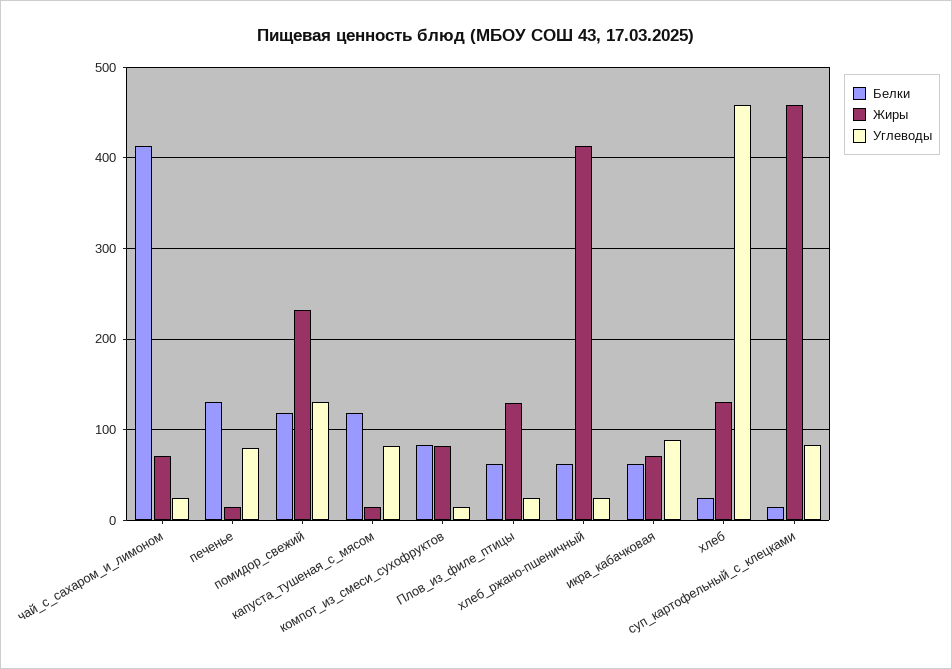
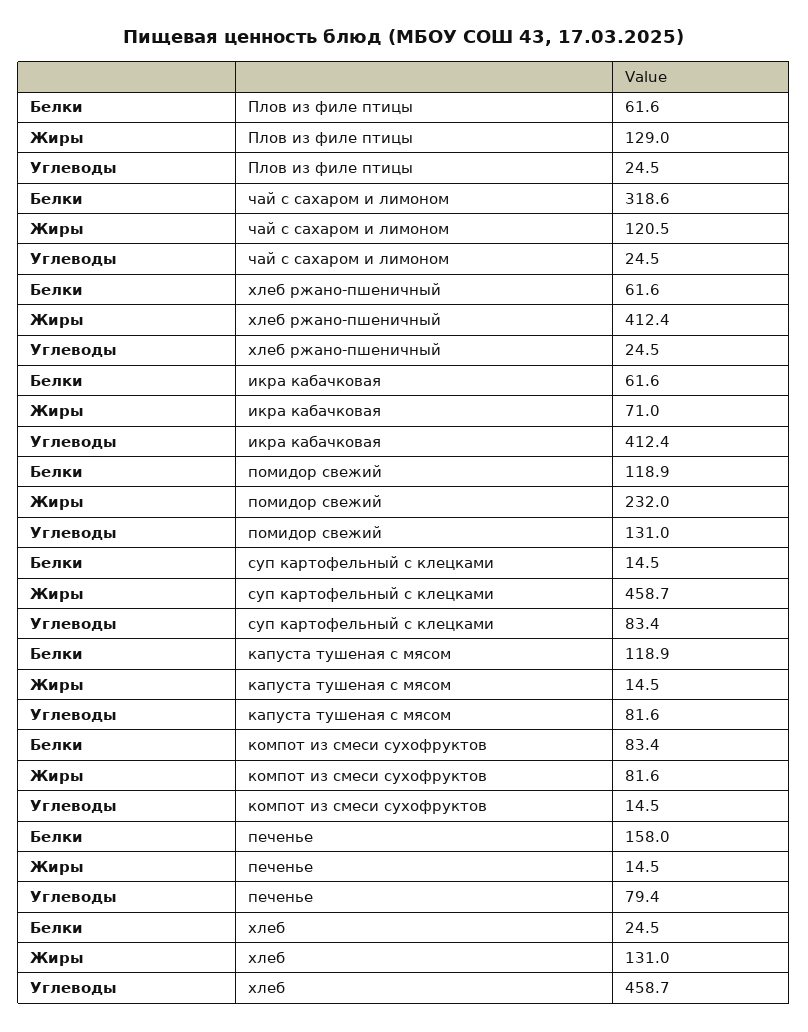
Белки, чай_с_сахаром_и_лимоном: 410 -> 318.6
Жиры, чай_с_сахаром_и_лимоном: 70 -> 120.5
Белки, печенье: 130 -> 158
Углеводы, икра_кабачковая: 90 -> 412.4

